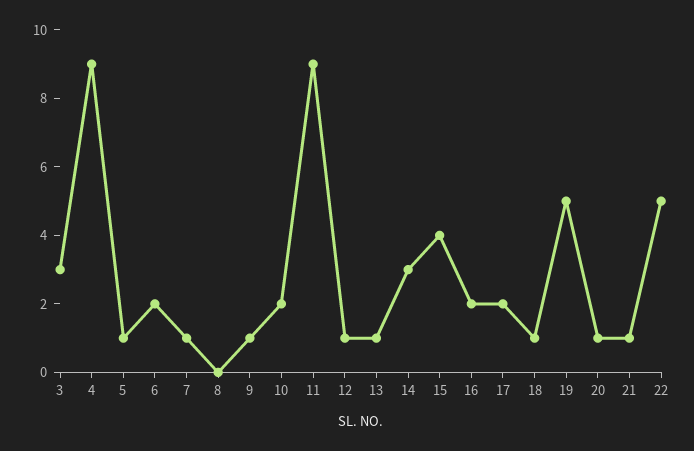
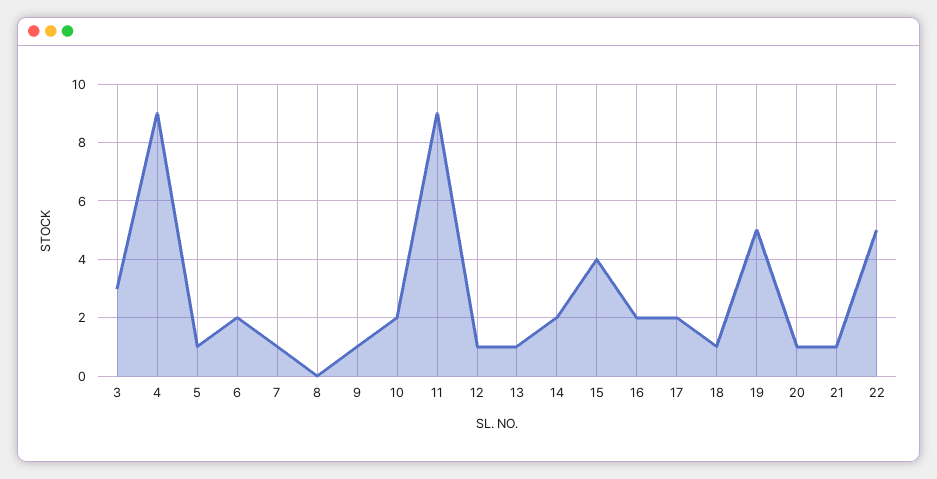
14: 3 -> 2

